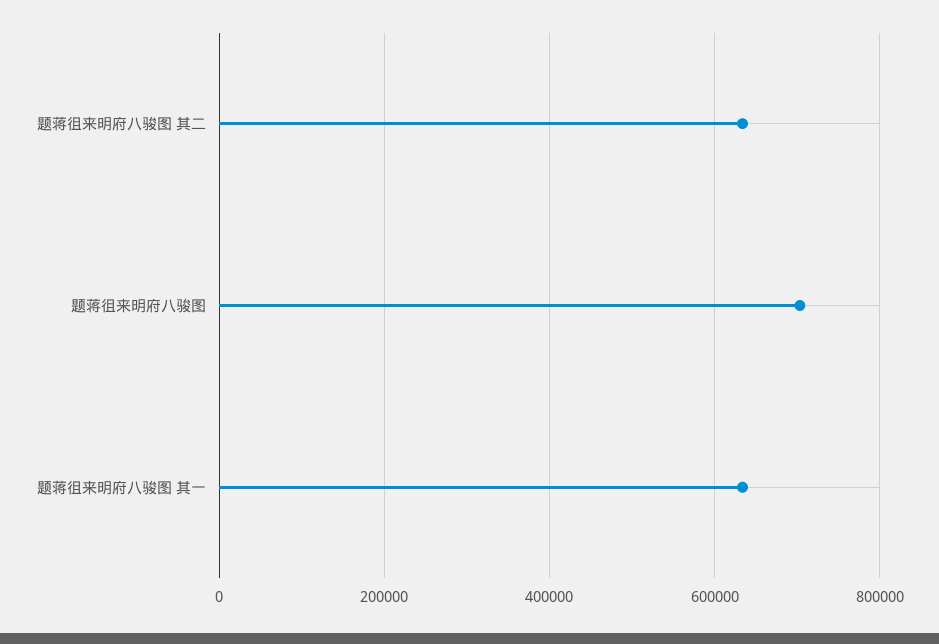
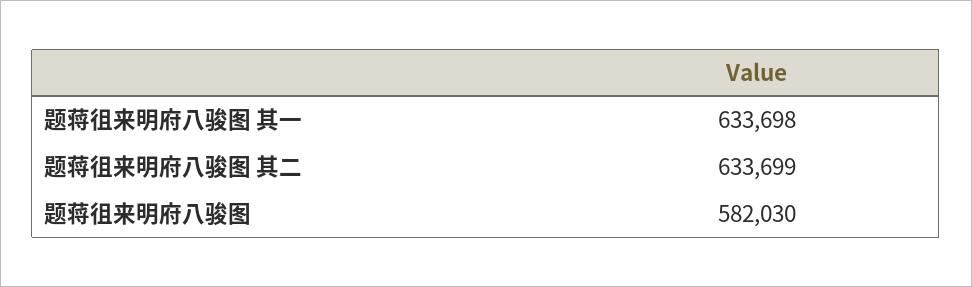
题蒋徂来明府八骏图: 700000 -> 582030

